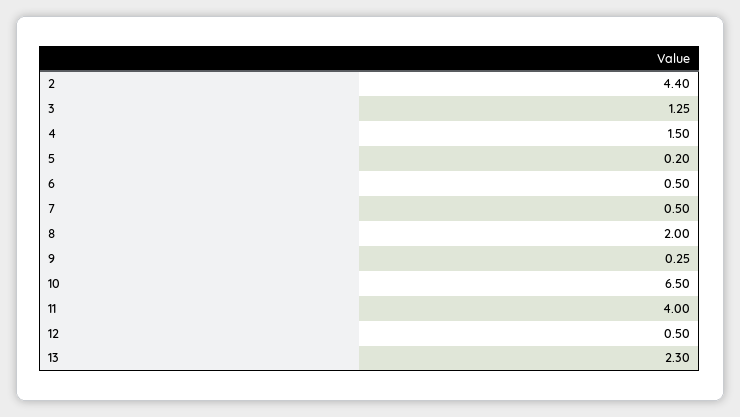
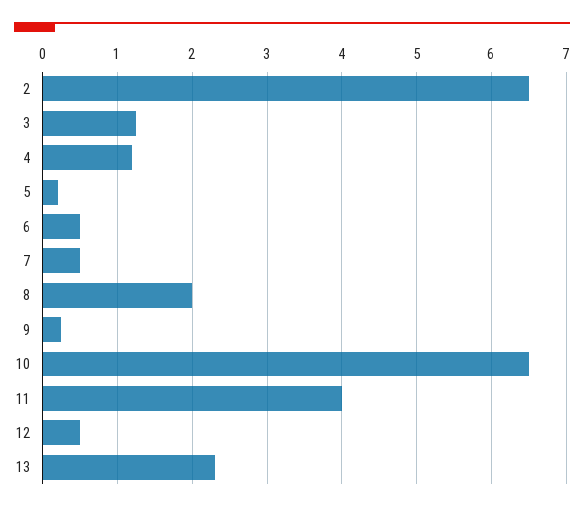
2: 4.4 -> 6.5
4: 1.5 -> 1.2

